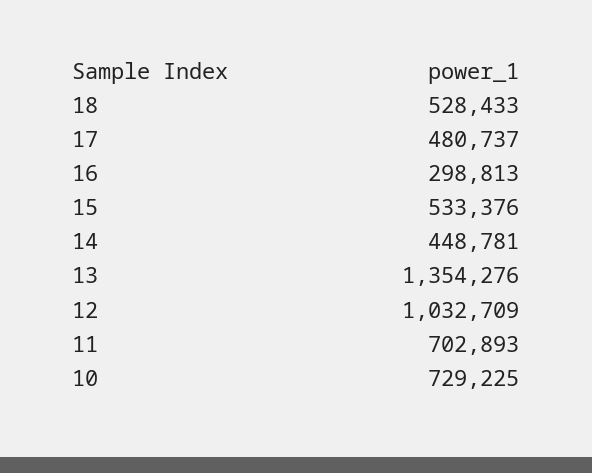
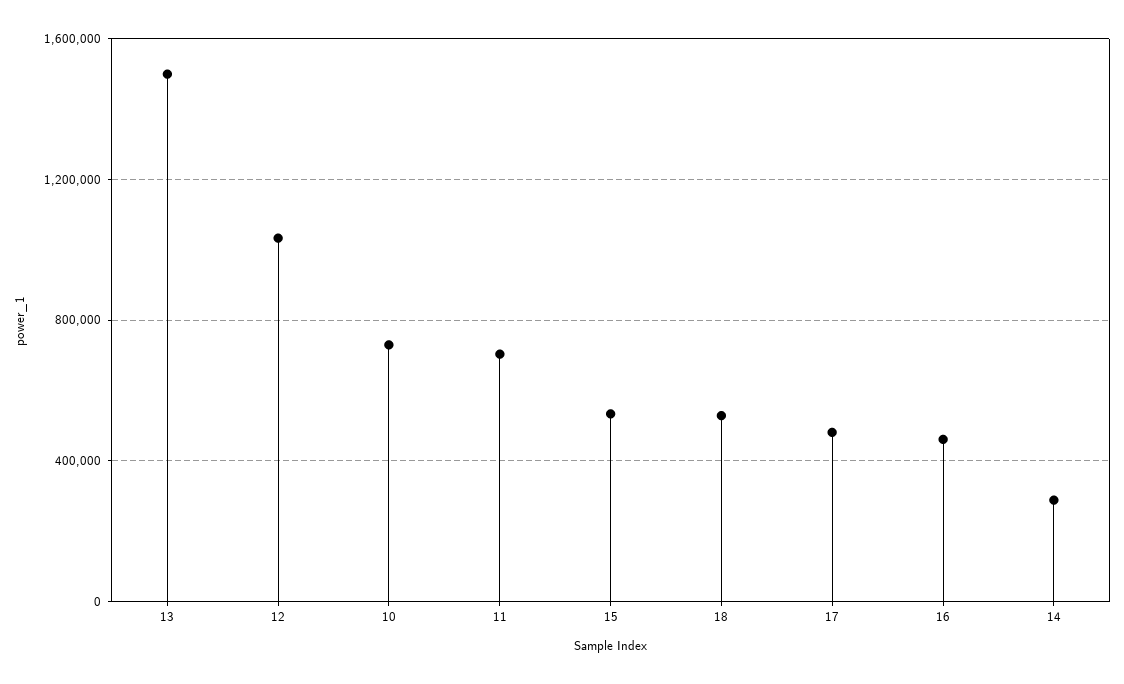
16: 298813 -> 450000
14: 448781 -> 300000
13: 1354276 -> 1500000

